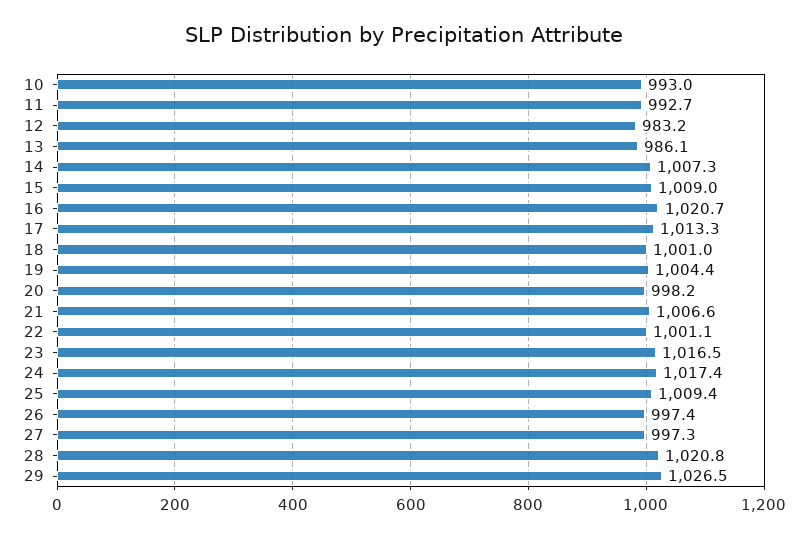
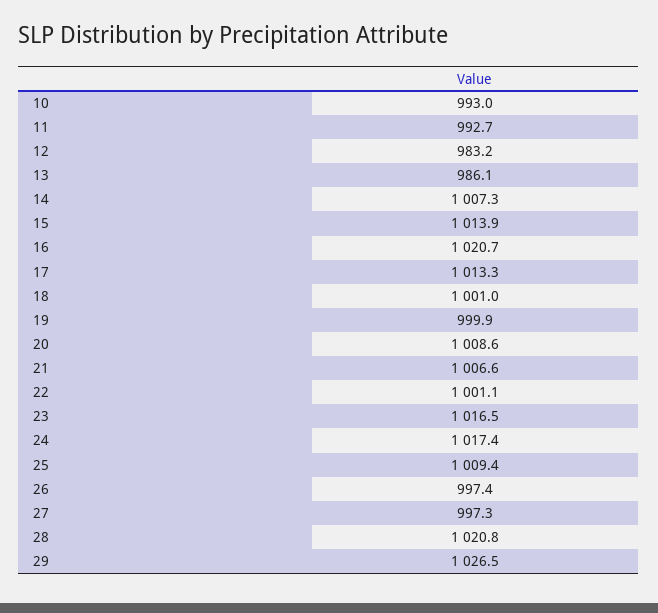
15: 1009 -> 1013.9
19: 1004.4 -> 999.9
20: 998.2 -> 1008.6

